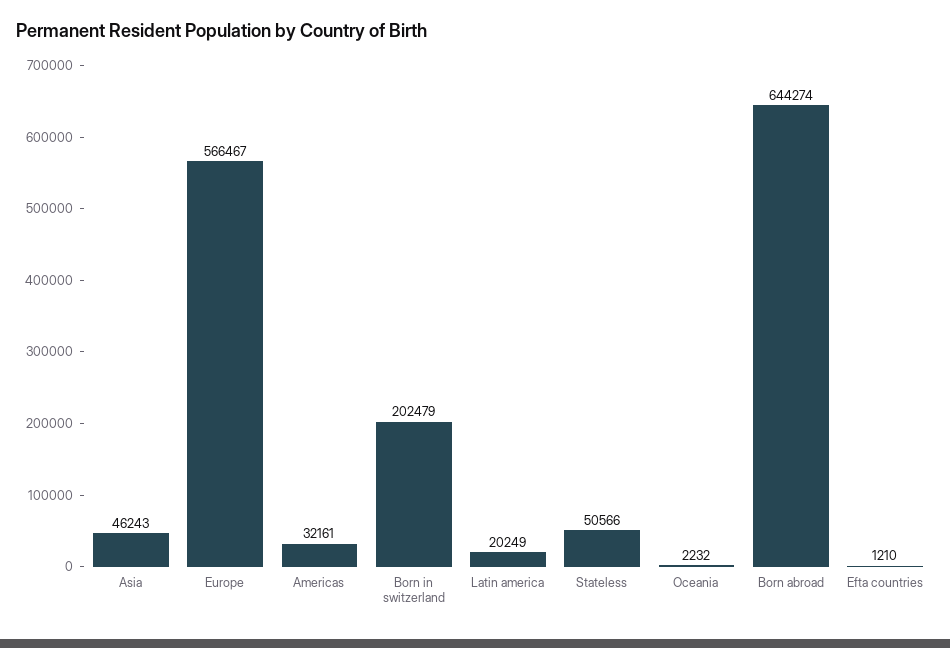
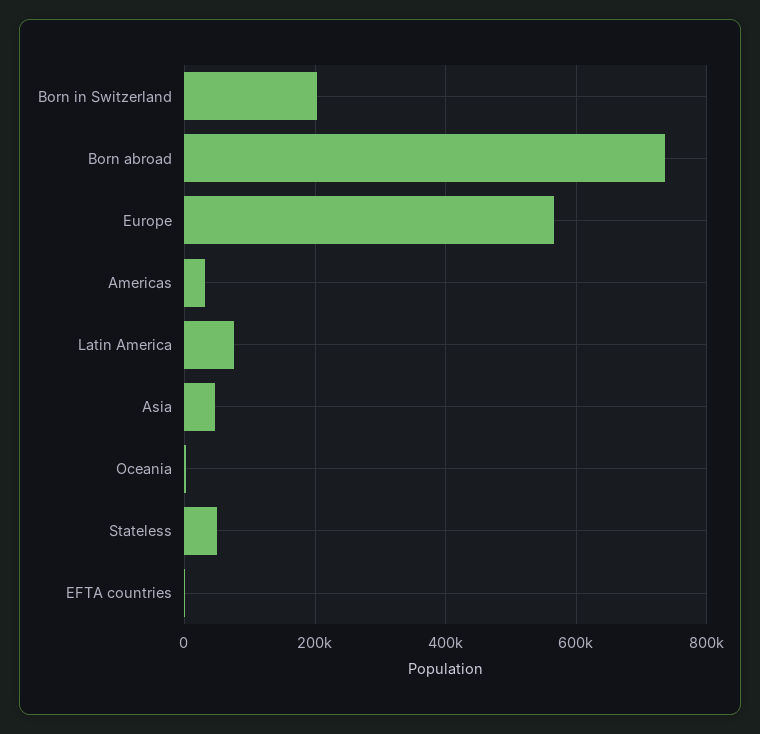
Latin america: 20249 -> 80000
Born abroad: 644274 -> 740000

